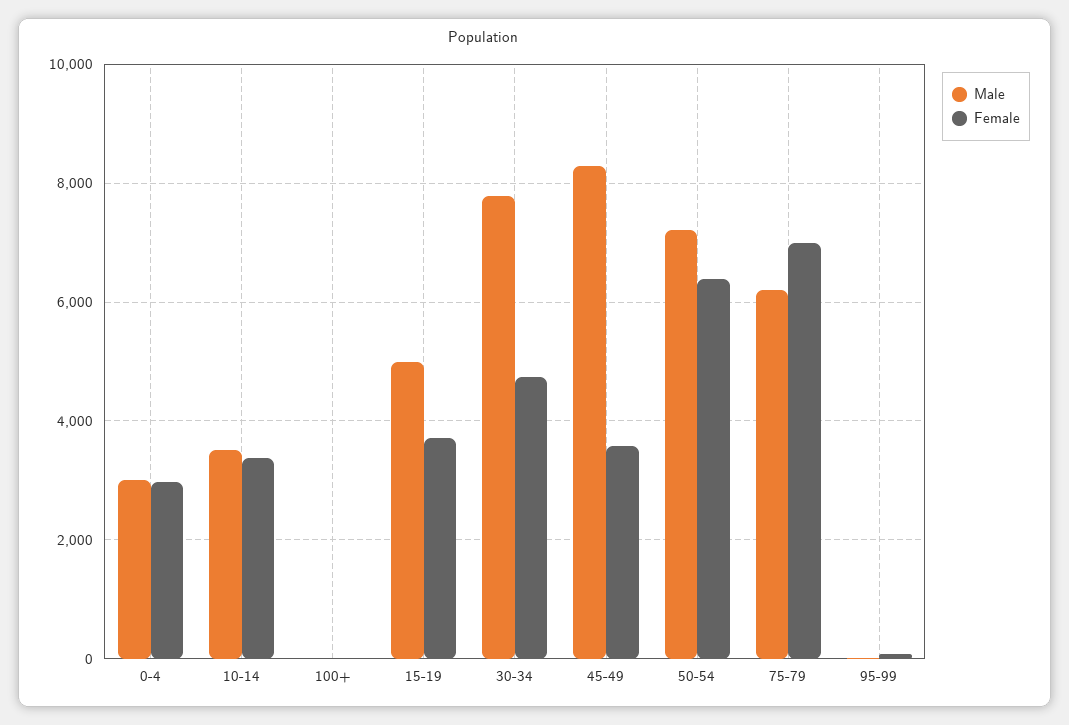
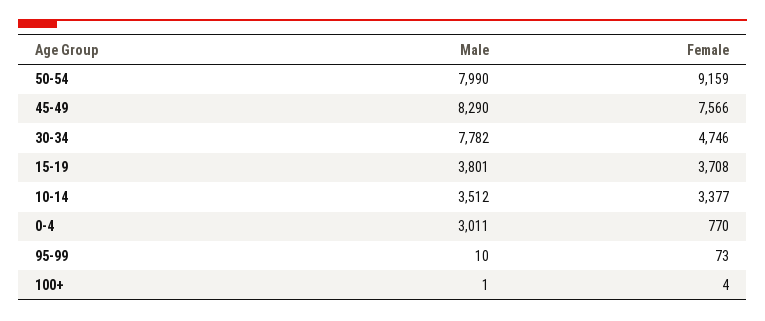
Female, 0-4: 3000 -> 770
Male, 15-19: 5000 -> 3801
Female, 45-49: 3600 -> 7566
Male, 50-54: 7200 -> 7990
Female, 50-54: 6400 -> 9159
Male, 75-79: 6200 -> none
Female, 75-79: 7000 -> none

